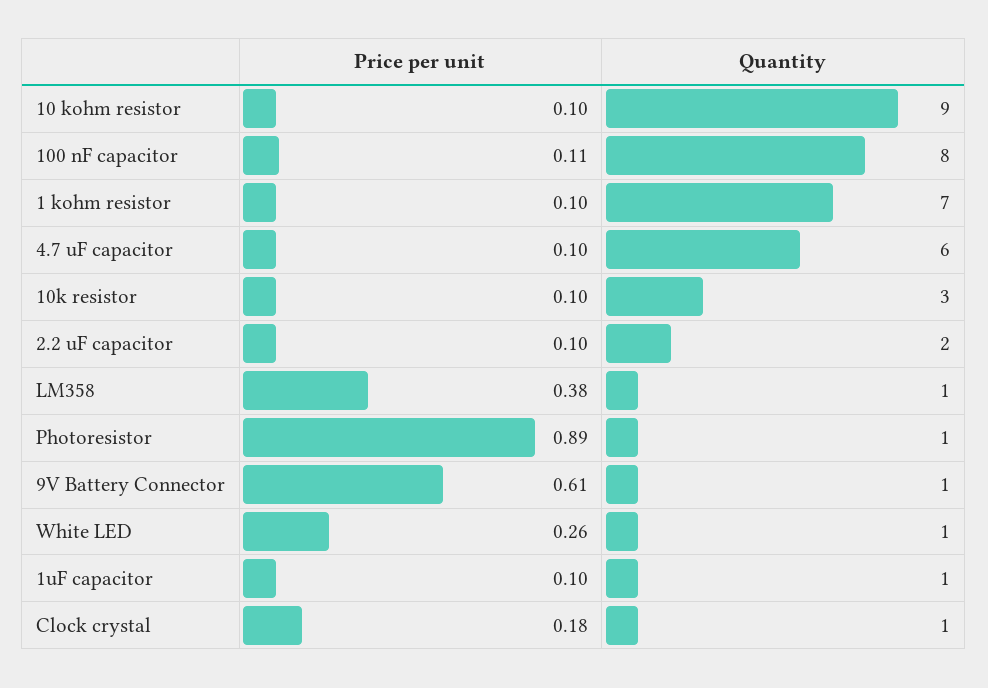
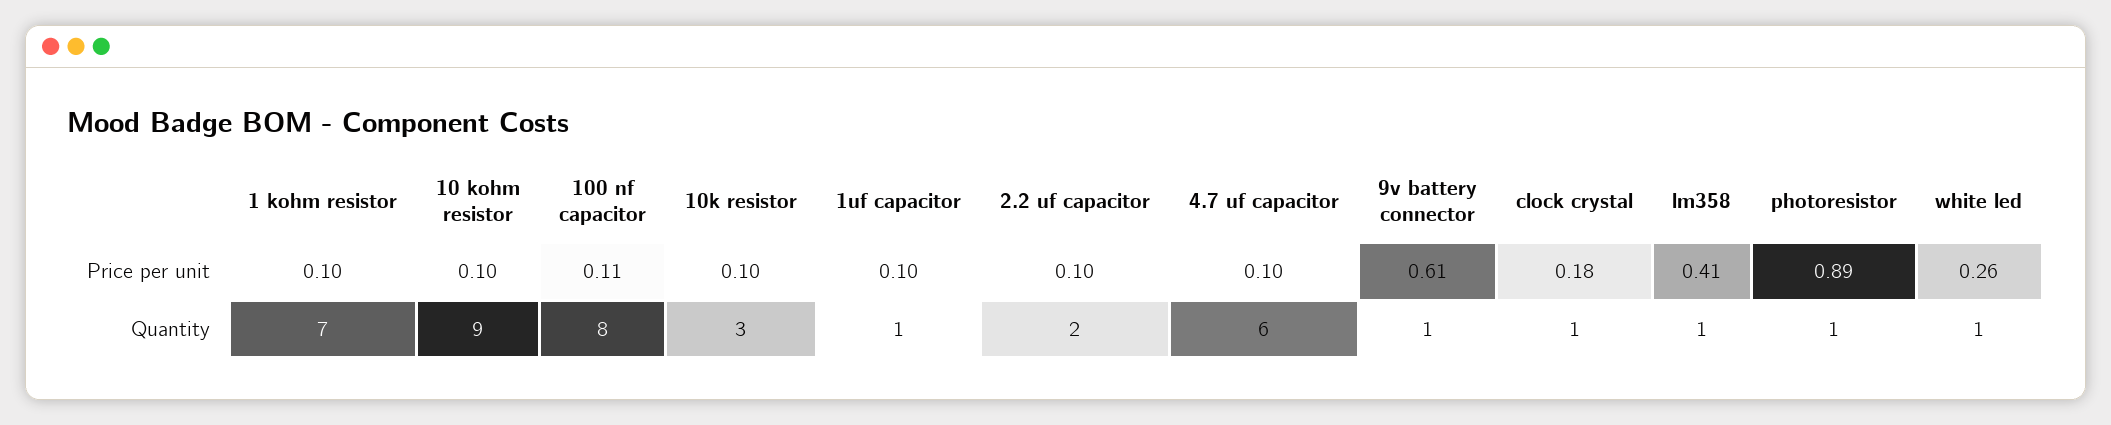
Price per unit, LM358: 0.38 -> 0.41

